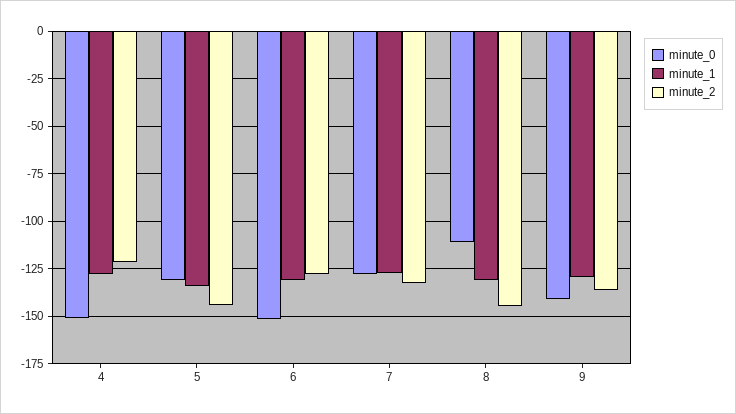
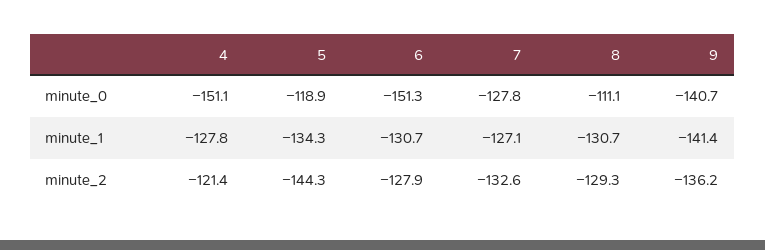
minute_0, 5: -130 -> -118.9
minute_2, 8: -145 -> -129.3
minute_1, 9: -130 -> -141.4

